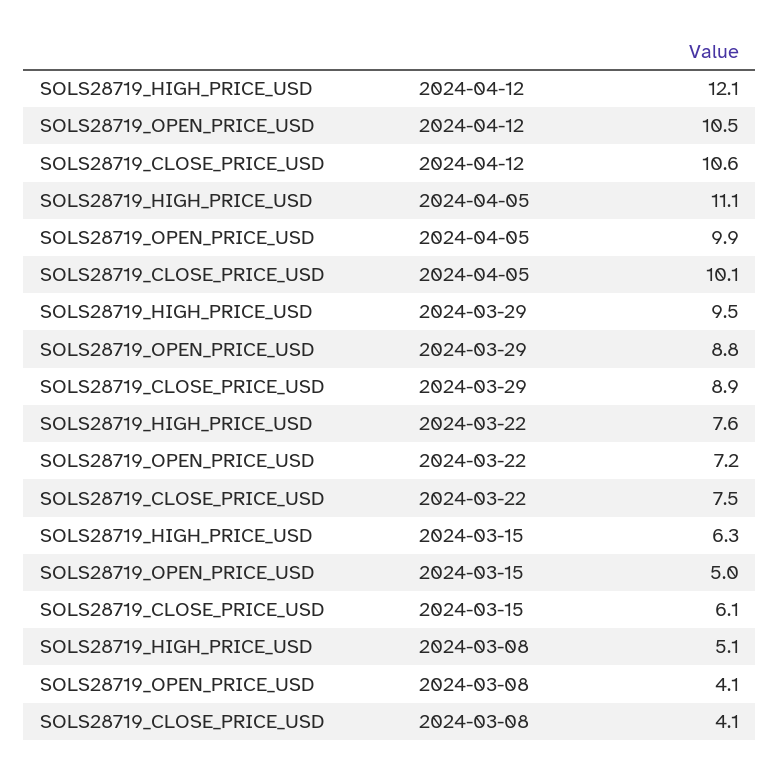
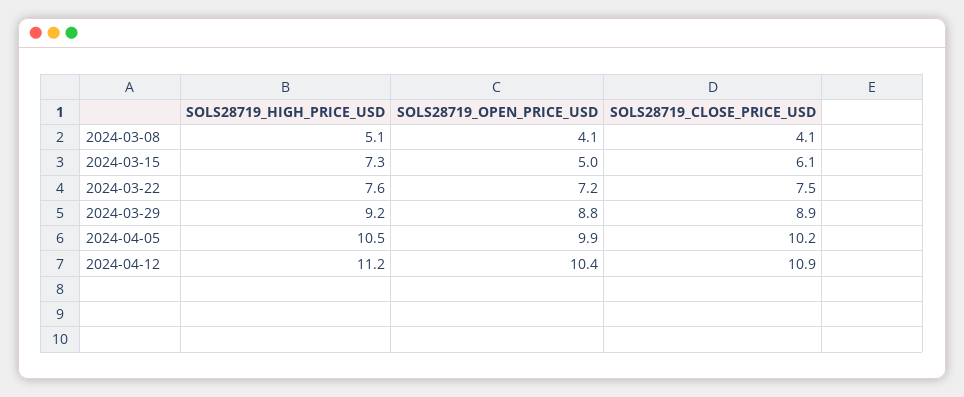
SOLS28719_HIGH_PRICE_USD, 2024-04-12: 12.1 -> 11.2
SOLS28719_OPEN_PRICE_USD, 2024-04-12: 10.5 -> 10.4
SOLS28719_CLOSE_PRICE_USD, 2024-04-12: 10.6 -> 10.9
SOLS28719_HIGH_PRICE_USD, 2024-04-05: 11.1 -> 10.5
SOLS28719_CLOSE_PRICE_USD, 2024-04-05: 10.1 -> 10.2
SOLS28719_HIGH_PRICE_USD, 2024-03-29: 9.5 -> 9.2
SOLS28719_HIGH_PRICE_USD, 2024-03-15: 6.3 -> 7.3

